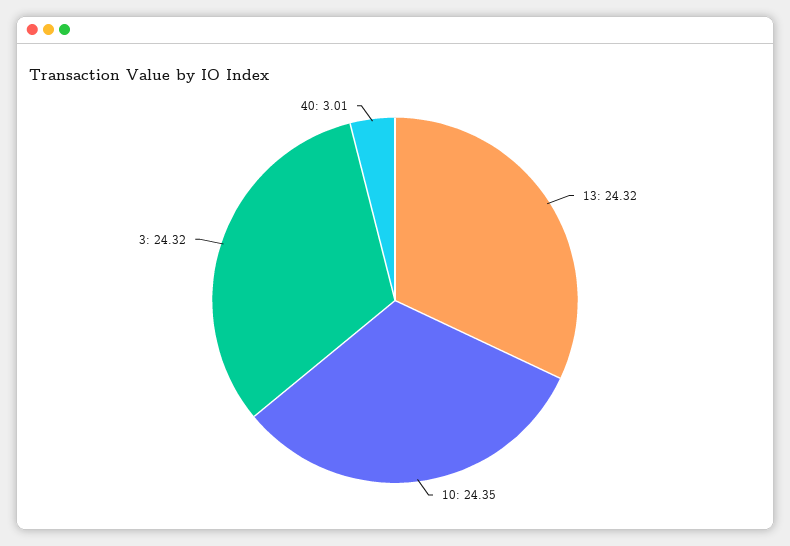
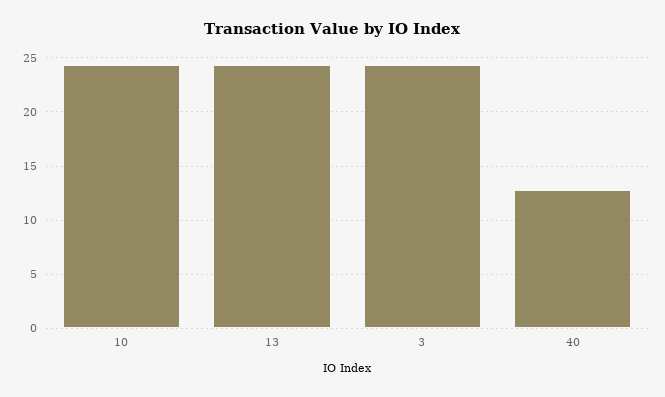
40: 3.01 -> 13

